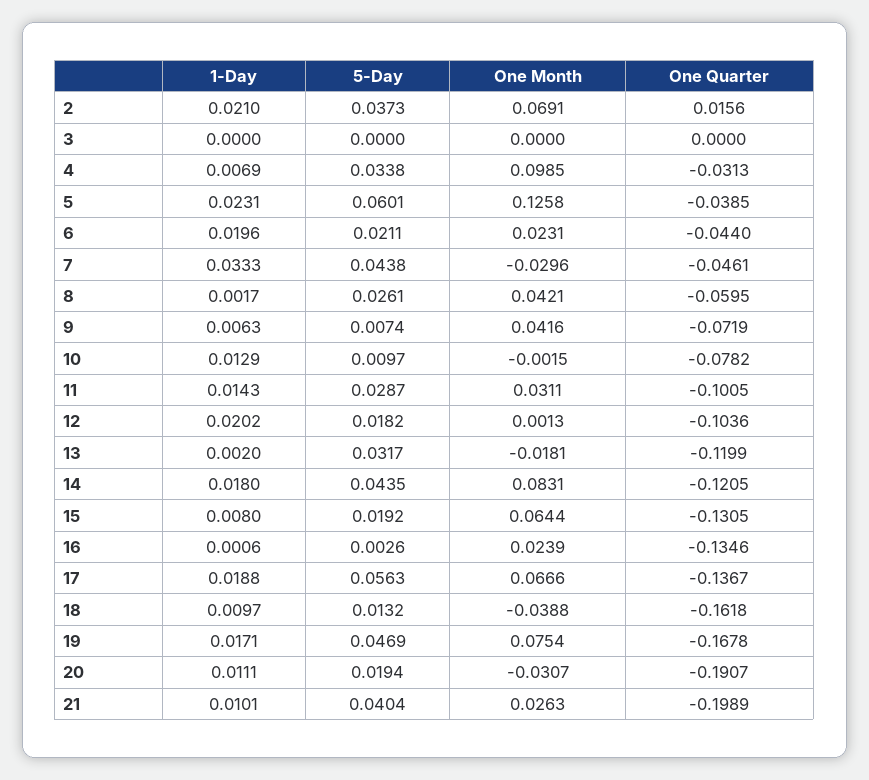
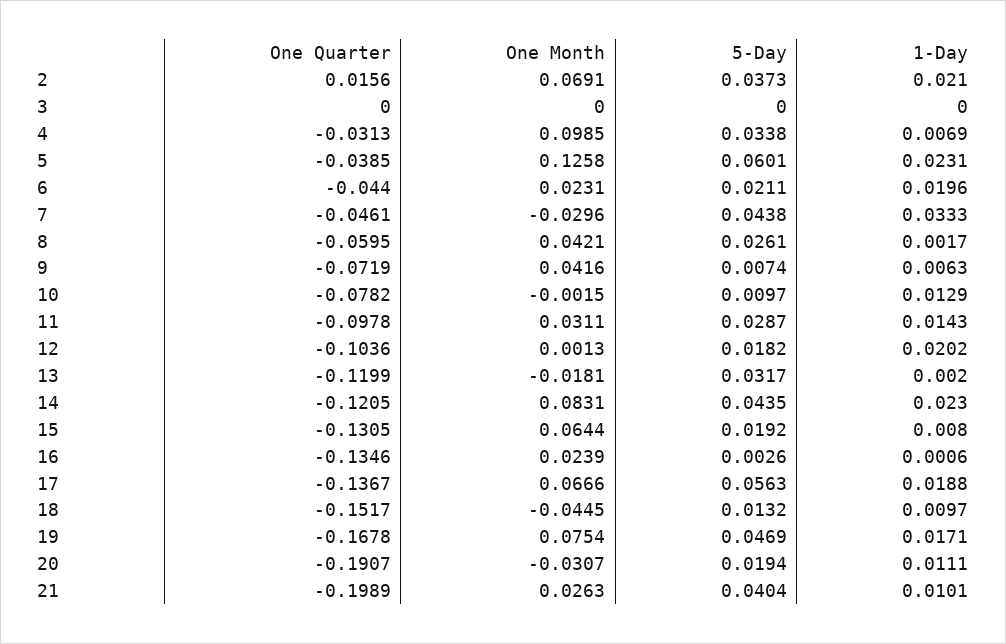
One Quarter, 11: -0.1005 -> -0.0978
1-Day, 14: 0.018 -> 0.023
One Month, 18: -0.0388 -> -0.0445
One Quarter, 18: -0.1618 -> -0.1517

